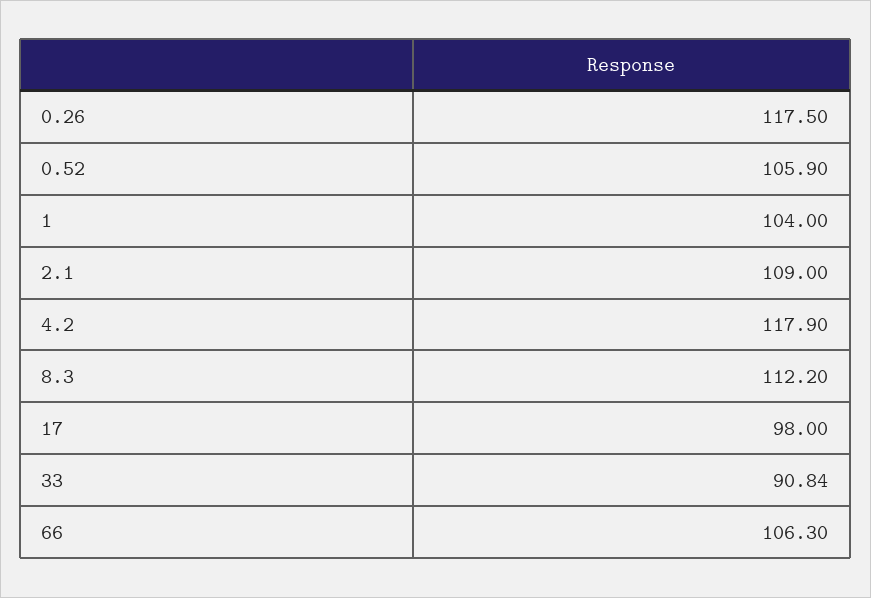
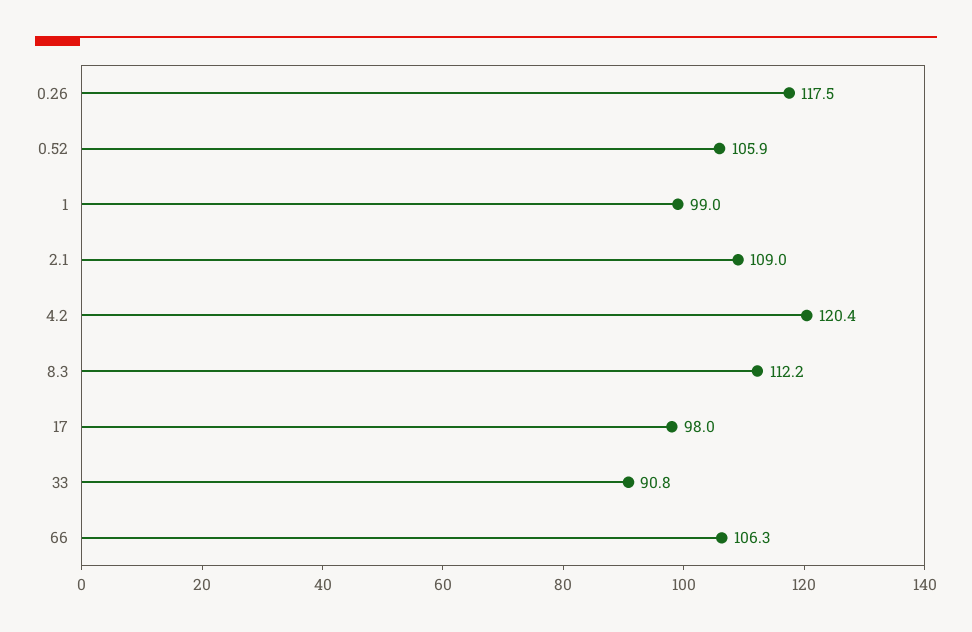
1: 104 -> 99
4.2: 117.9 -> 120.4

